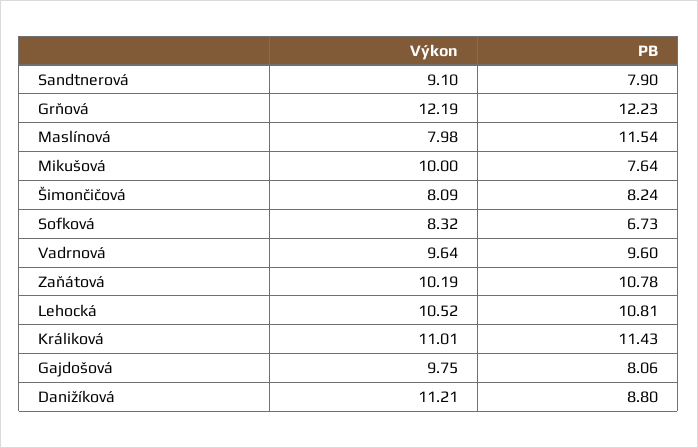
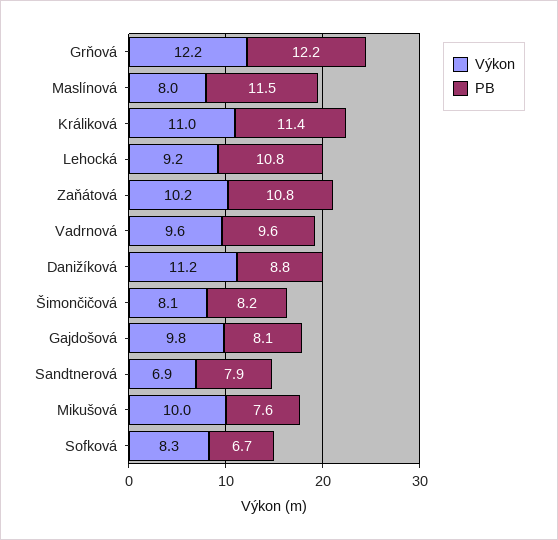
Výkon, Sandtnerová: 9.1 -> 6.9
Výkon, Lehocká: 10.52 -> 9.2

